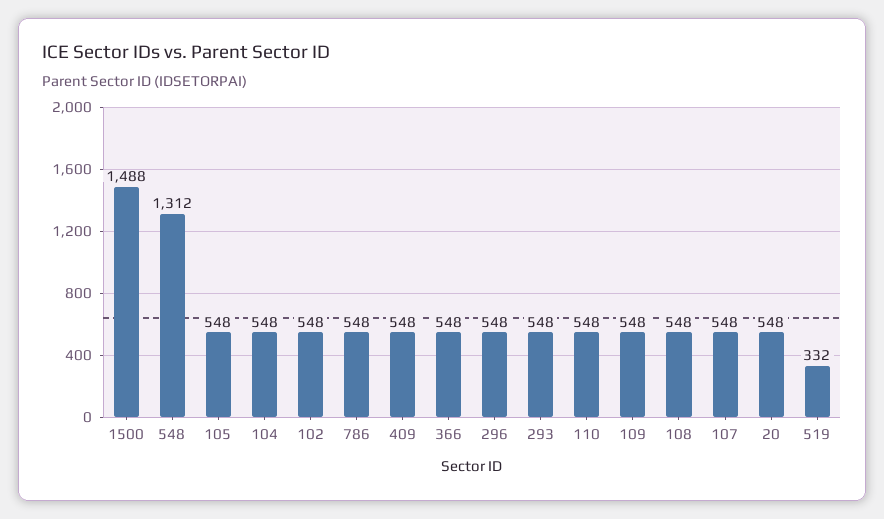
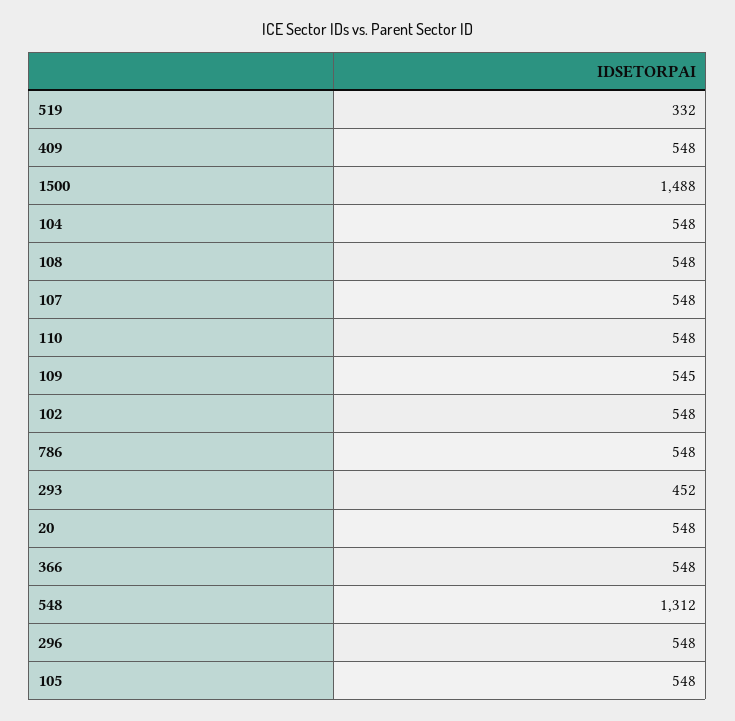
293: 548 -> 452
109: 548 -> 545

